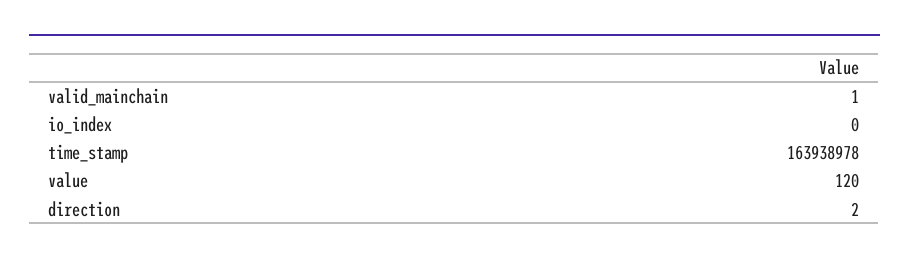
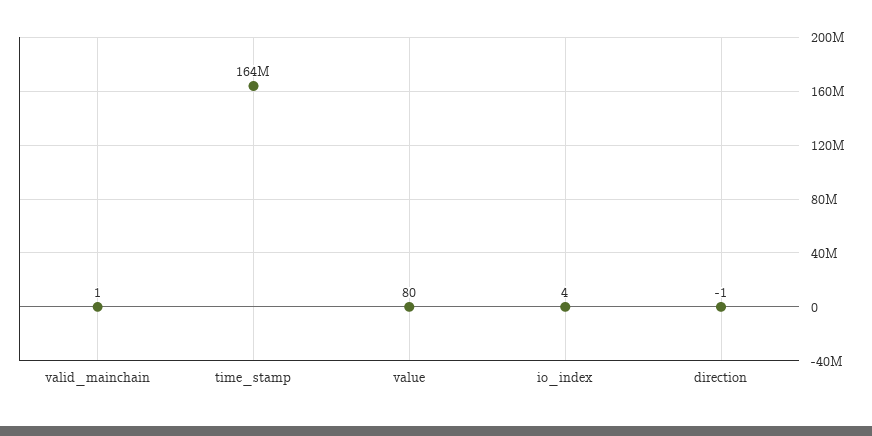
io_index: 0 -> 4
value: 120 -> 80
direction: 2 -> -1

